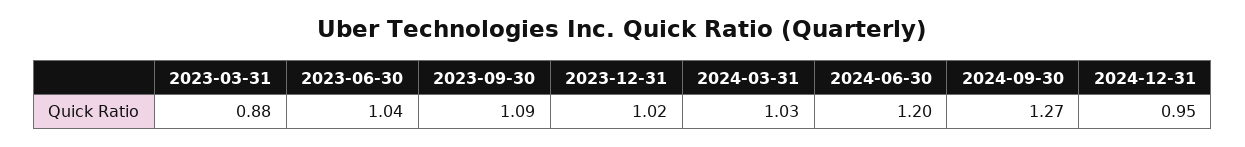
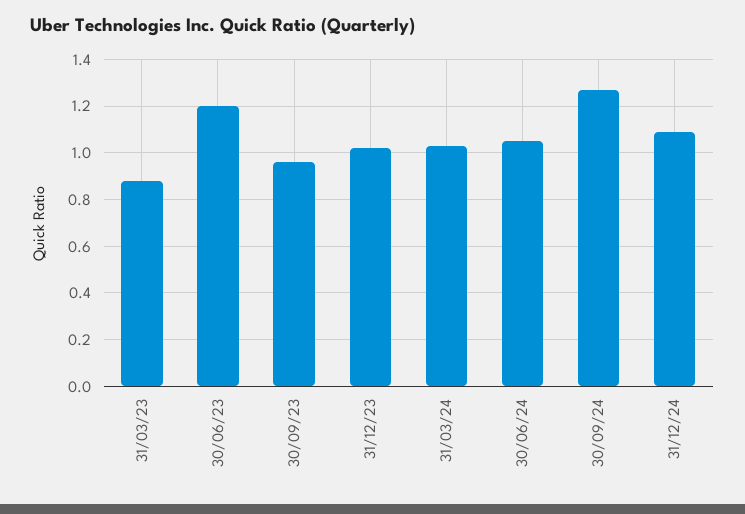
2023-06-30: 1.04 -> 1.2
2023-09-30: 1.09 -> 0.95
2024-06-30: 1.2 -> 1.05
2024-12-31: 0.95 -> 1.1

